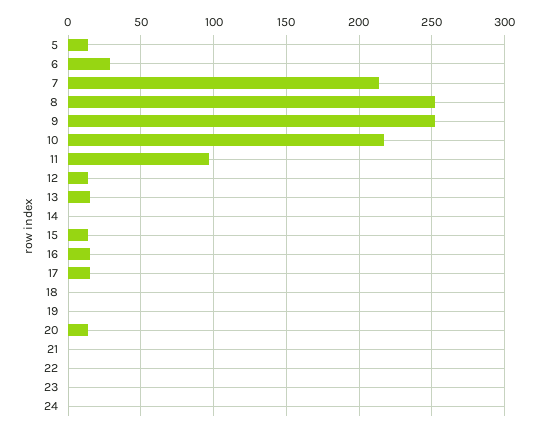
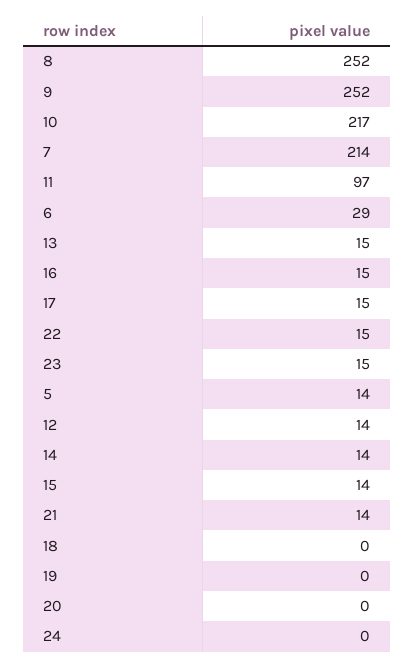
14: 0 -> 14
20: 15 -> 0
21: 0 -> 14
22: 0 -> 15
23: 0 -> 15

